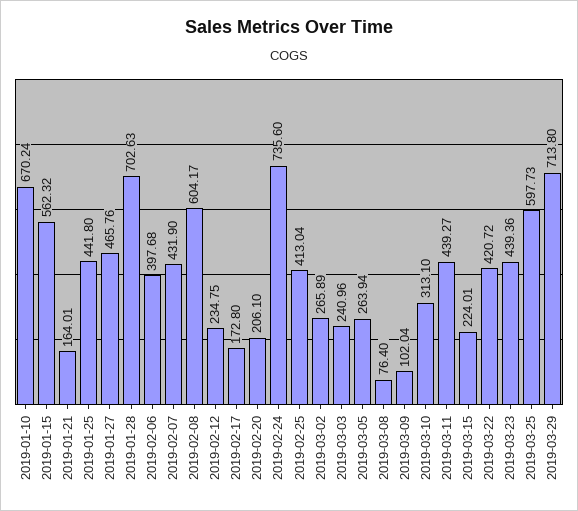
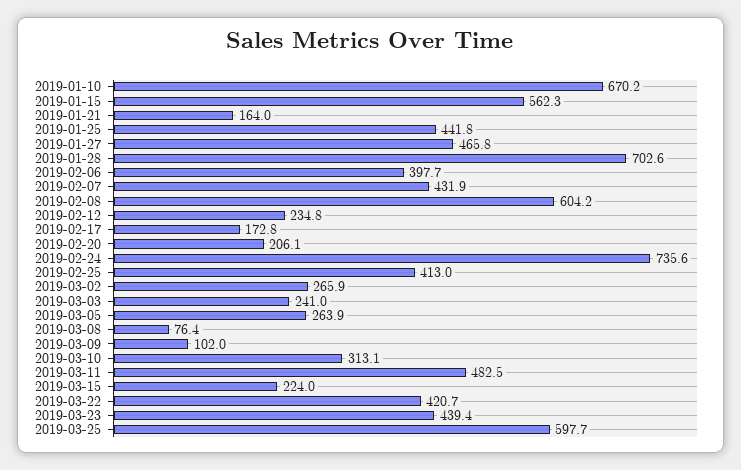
2019-03-11: 439.27 -> 482.5
2019-03-29: 713.8 -> none

